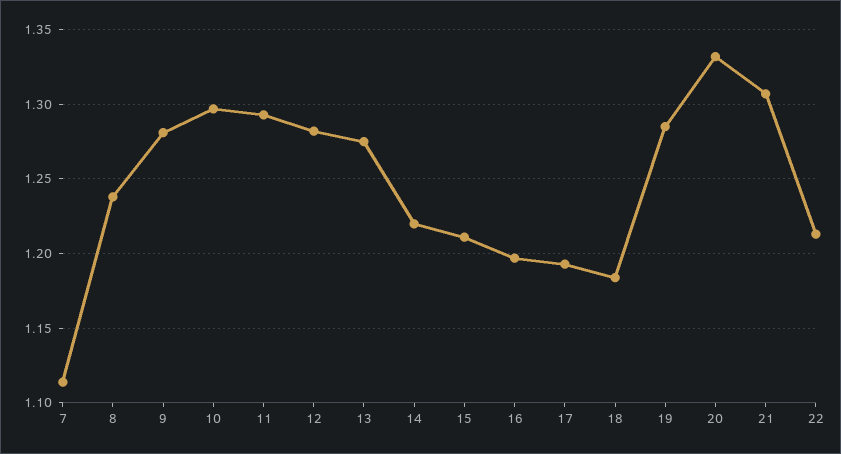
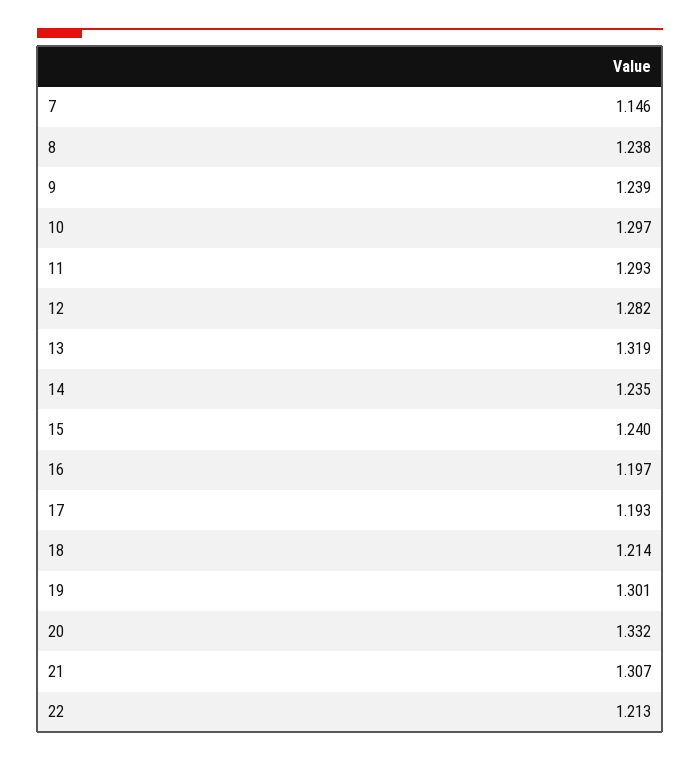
7: 1.115 -> 1.146
9: 1.28 -> 1.239
13: 1.275 -> 1.319
14: 1.22 -> 1.235
15: 1.21 -> 1.24
18: 1.185 -> 1.214
19: 1.285 -> 1.301

